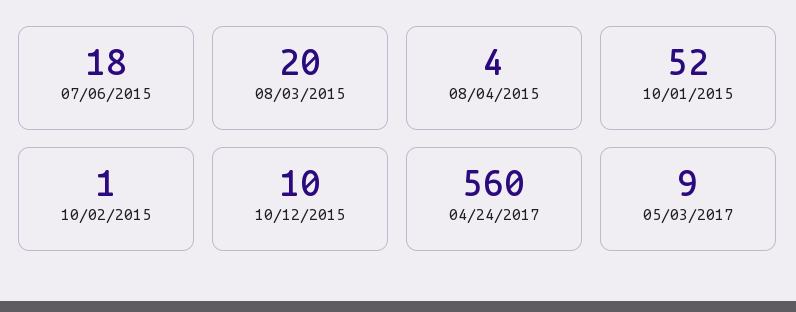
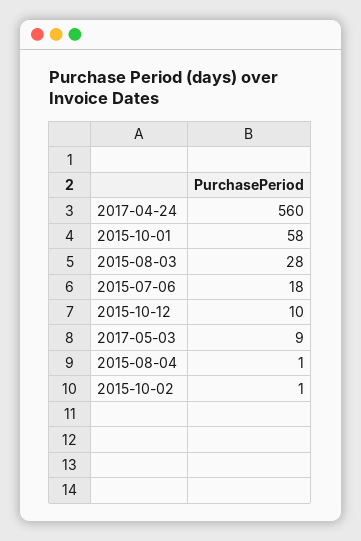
08/03/2015: 20 -> 28
08/04/2015: 4 -> 1
10/01/2015: 52 -> 58

